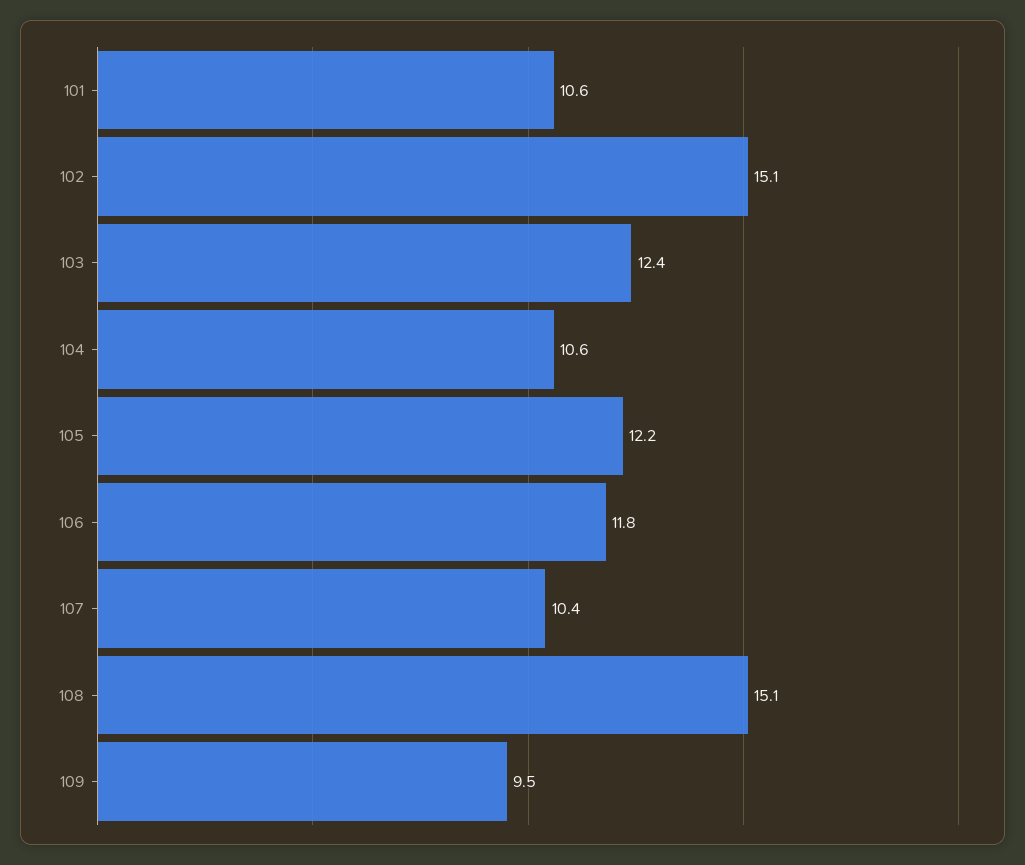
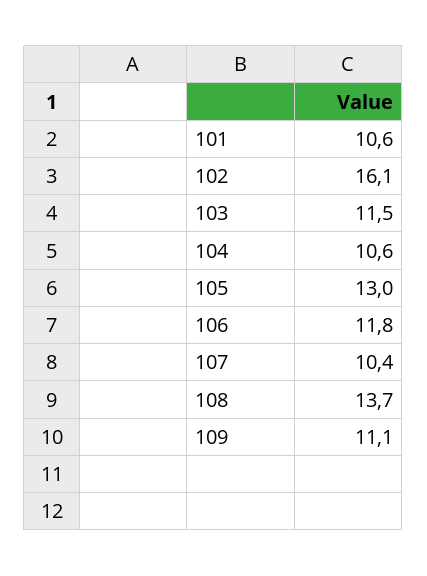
102: 15.1 -> 16.1
103: 12.4 -> 11.5
105: 12.2 -> 13
108: 15.1 -> 13.7
109: 9.5 -> 11.1

